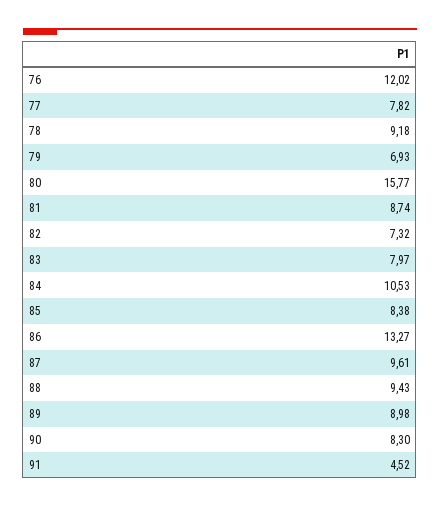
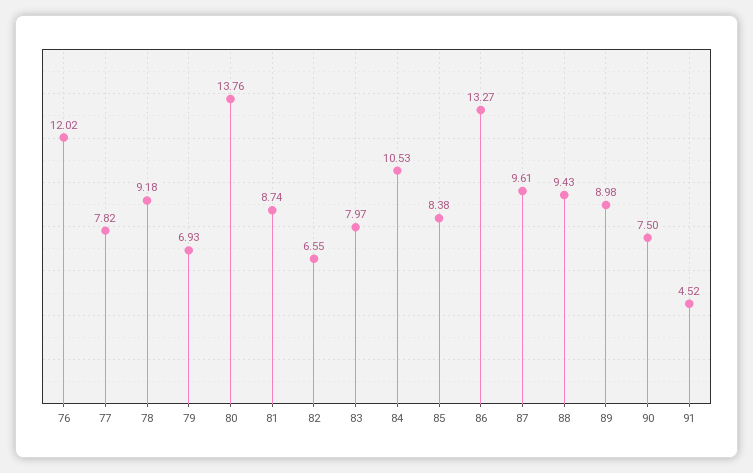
80: 15.77 -> 13.76
82: 7.32 -> 6.55
90: 8.3 -> 7.5

